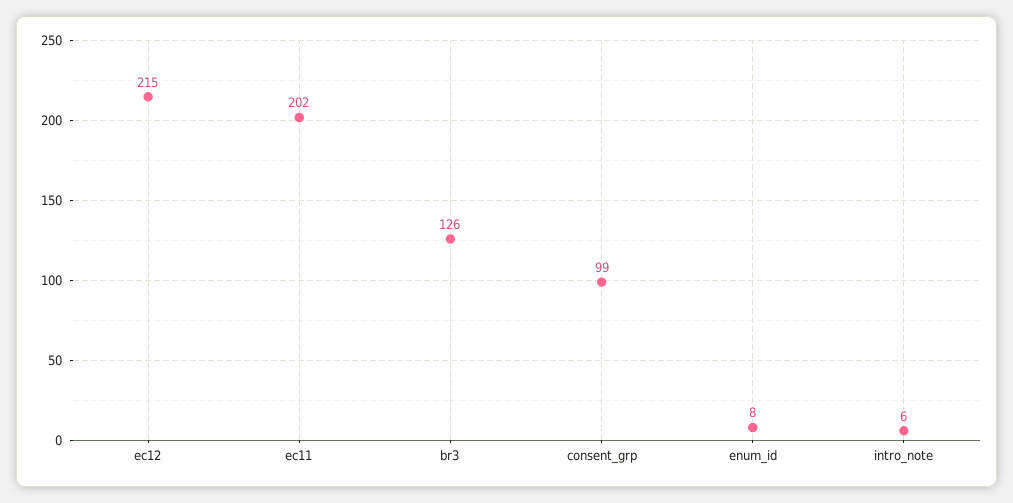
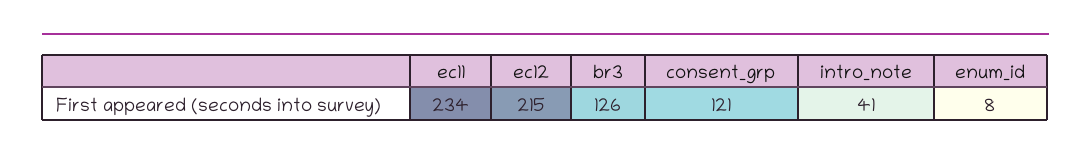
ec11: 202 -> 234
consent_grp: 99 -> 121
intro_note: 6 -> 41

